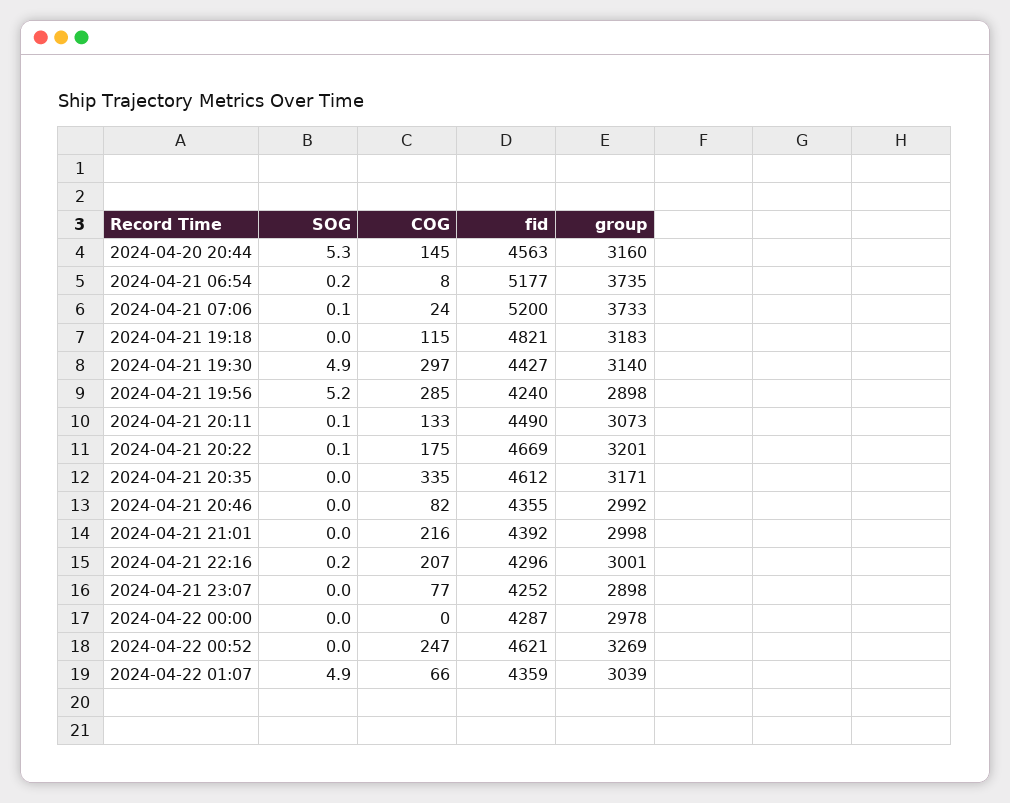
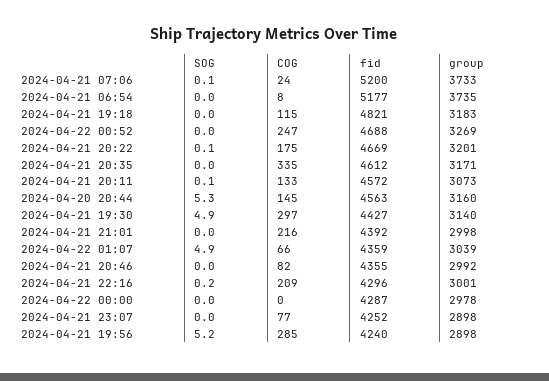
SOG, 2024-04-21 06:54: 0.2 -> 0
fid, 2024-04-21 20:11: 4490 -> 4572
COG, 2024-04-21 22:16: 207 -> 209
fid, 2024-04-22 00:52: 4621 -> 4688

